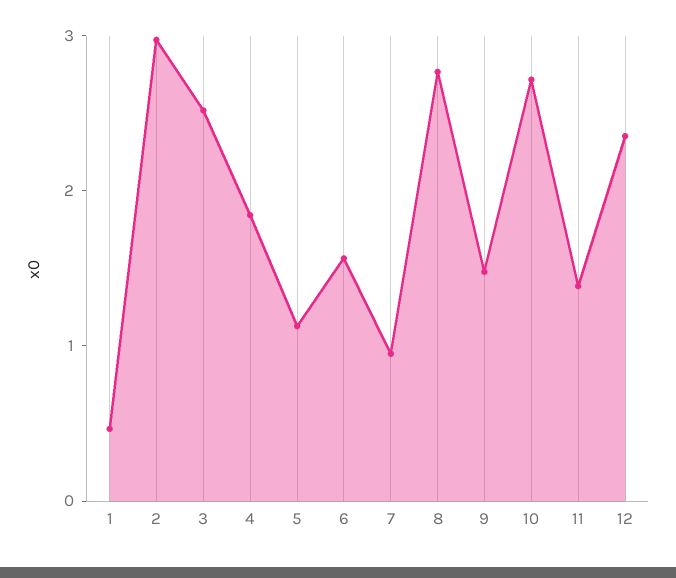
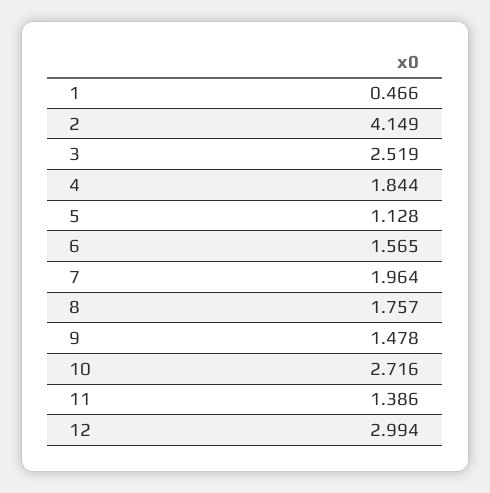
2: 3 -> 4.149
7: 1 -> 1.964
8: 2.8 -> 1.757
12: 2.4 -> 2.994

